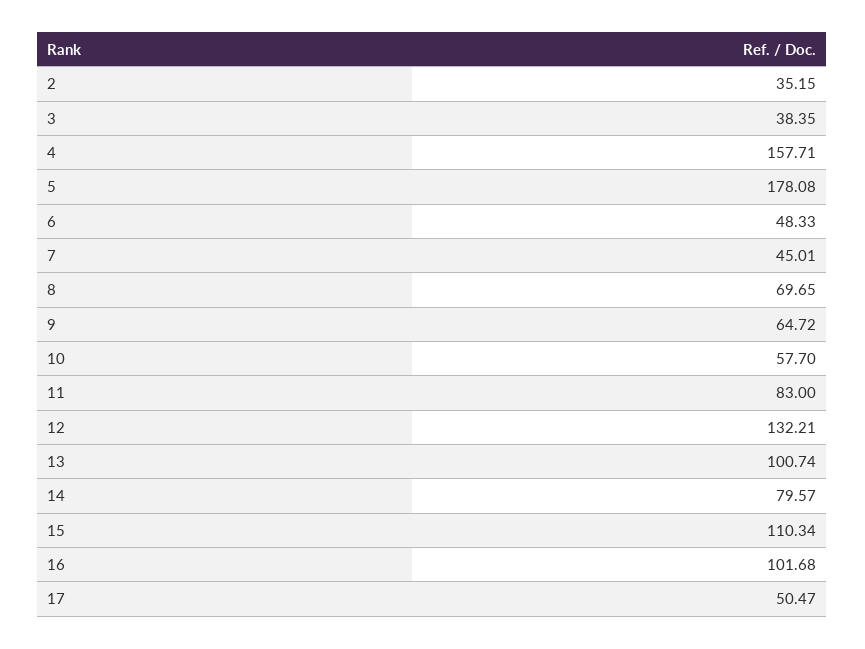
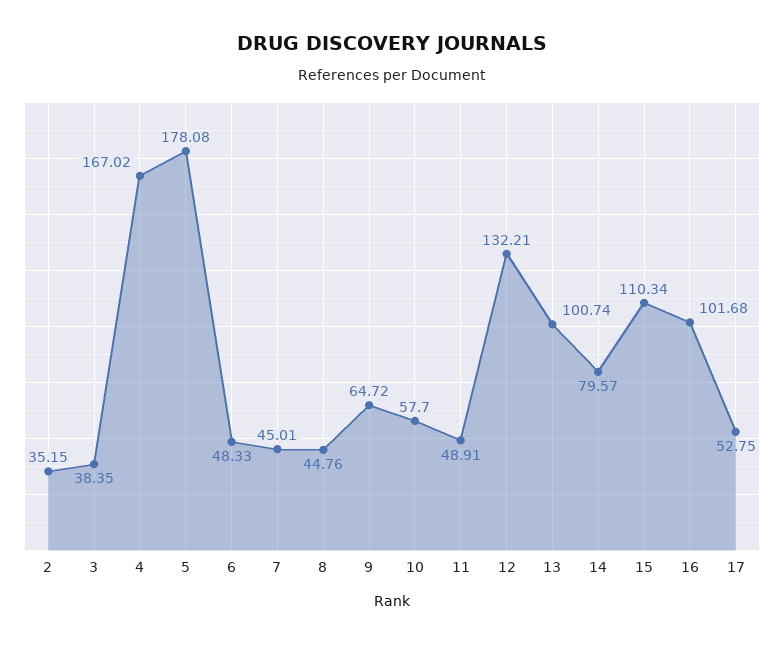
4: 157.71 -> 167.02
8: 69.65 -> 44.76
11: 83 -> 48.91
17: 50.47 -> 52.75

